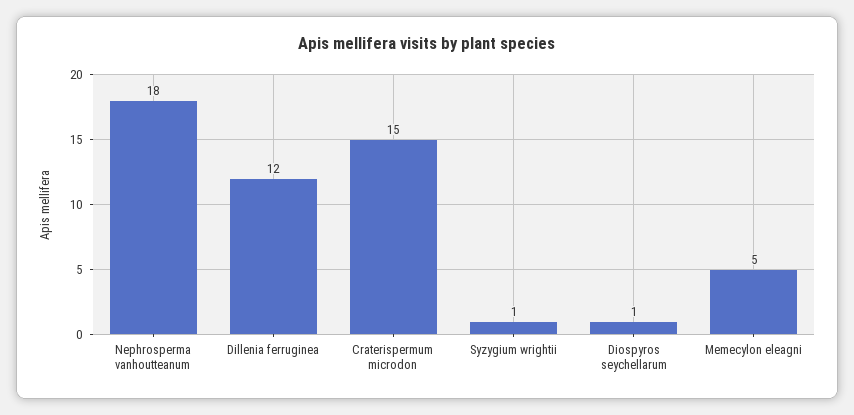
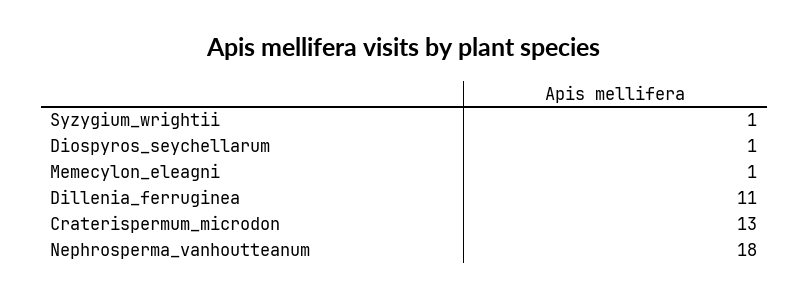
Dillenia ferruginea: 12 -> 11
Craterispermum microdon: 15 -> 13
Memecylon eleagni: 5 -> 1

